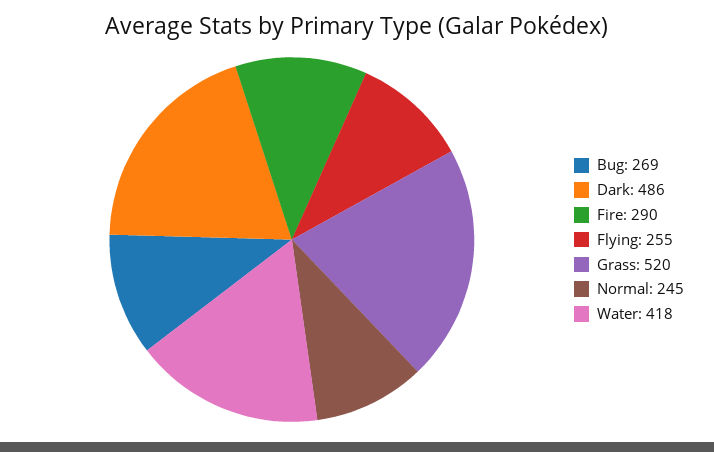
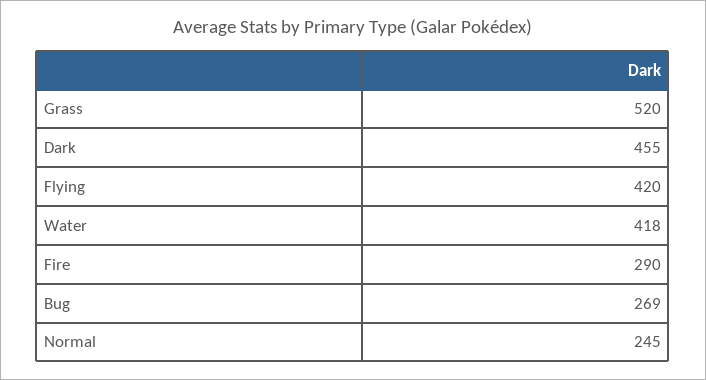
Dark: 486 -> 455
Flying: 255 -> 420

